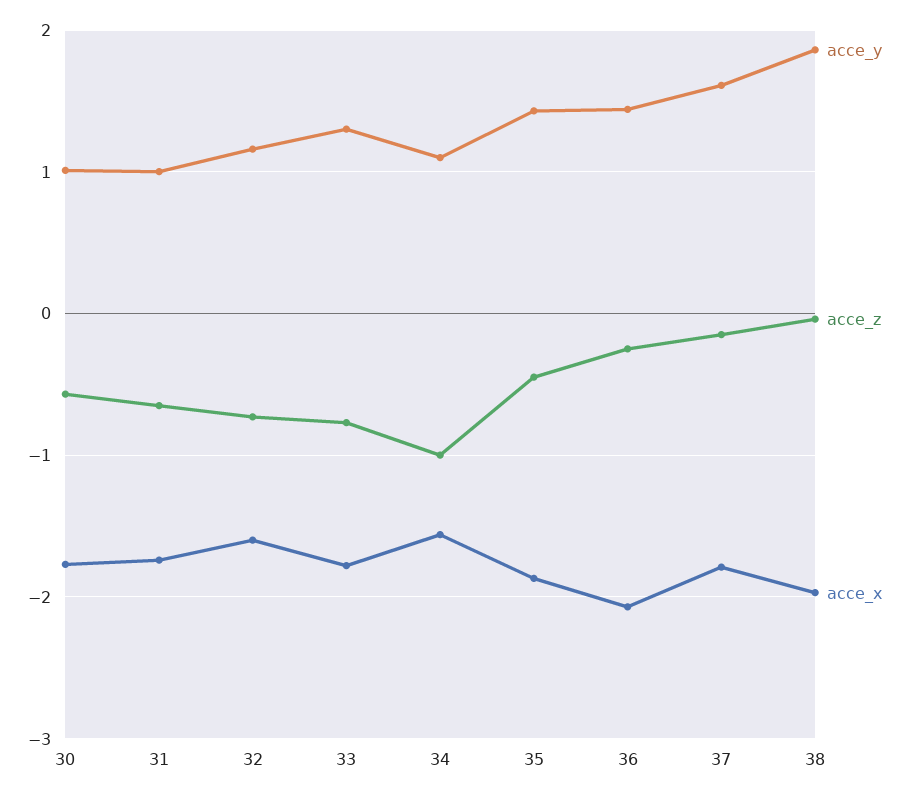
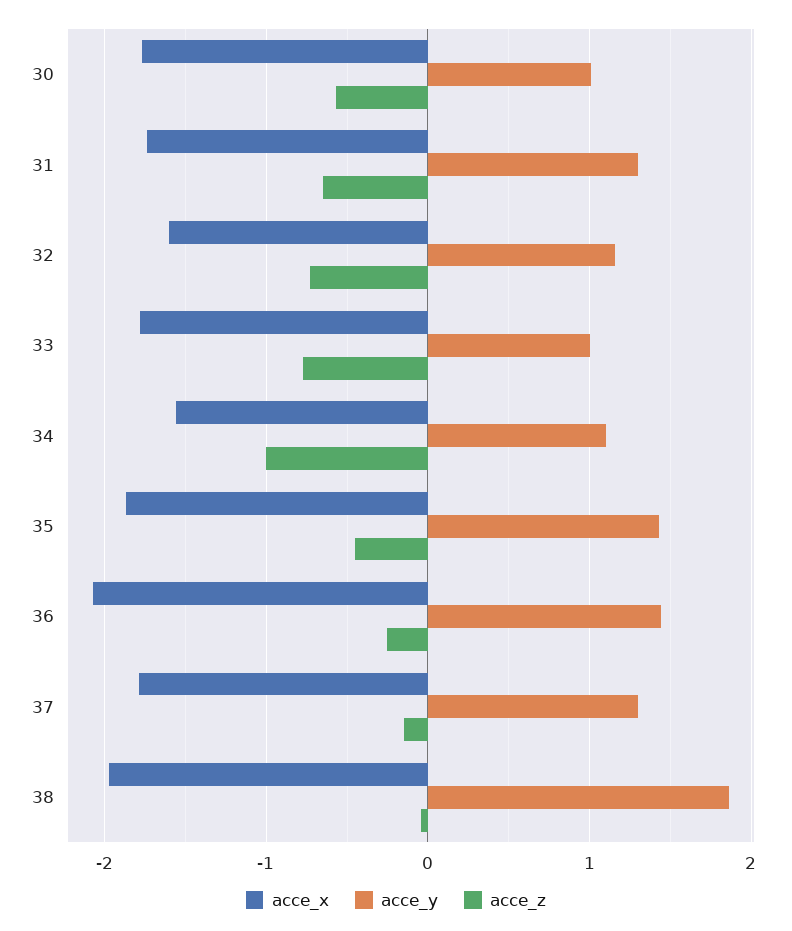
acce_y, 31: 1 -> 1.3
acce_y, 33: 1.3 -> 1
acce_y, 37: 1.6 -> 1.3

